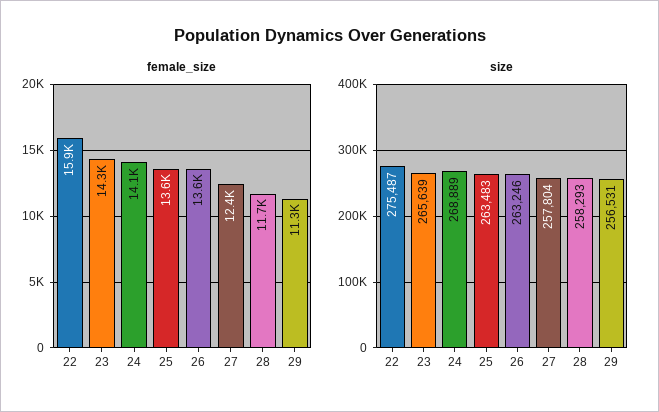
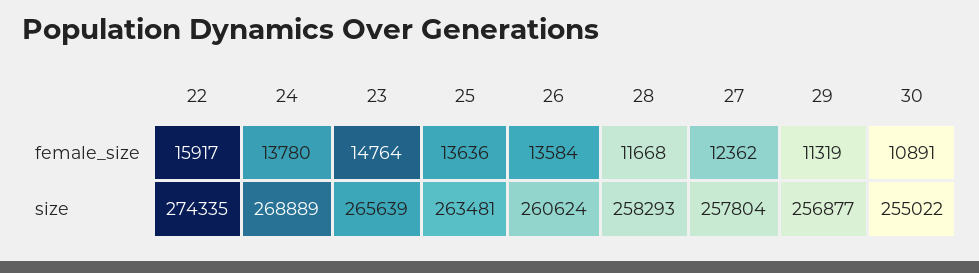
female_size, 23: 14300 -> 14764
female_size, 24: 14100 -> 13780
size, 22: 275487 -> 274335
size, 25: 263483 -> 263481
size, 26: 263246 -> 260624
size, 29: 256531 -> 256877
female_size, 30: none -> 10891
size, 30: none -> 255022

